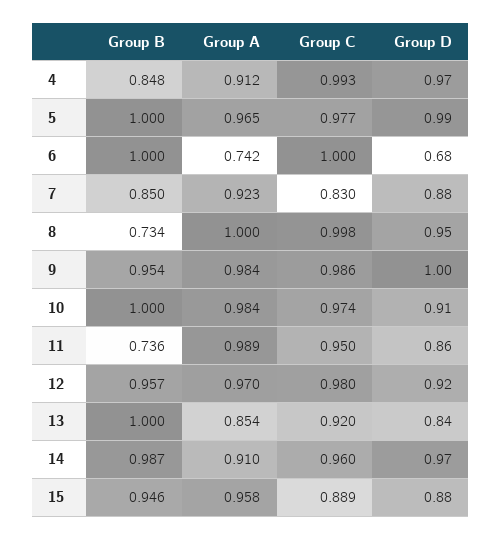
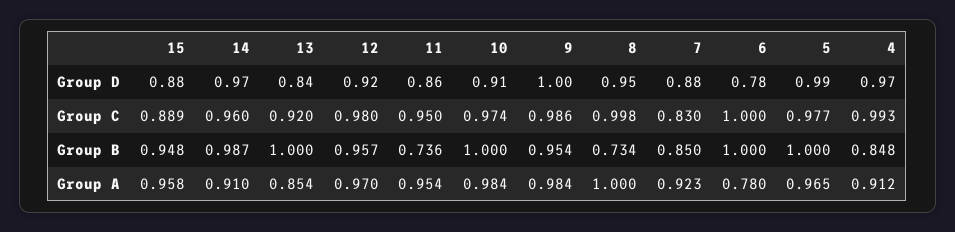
Group A, 6: 0.742 -> 0.78
Group D, 6: 0.68 -> 0.78
Group A, 11: 0.989 -> 0.954
Group B, 15: 0.946 -> 0.948

